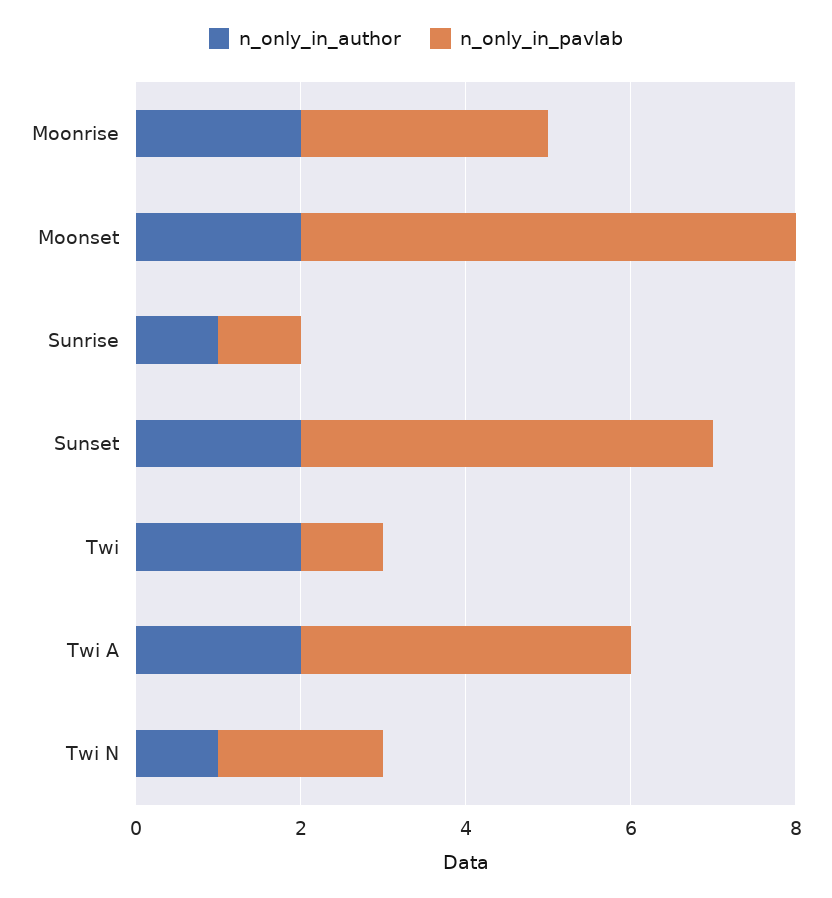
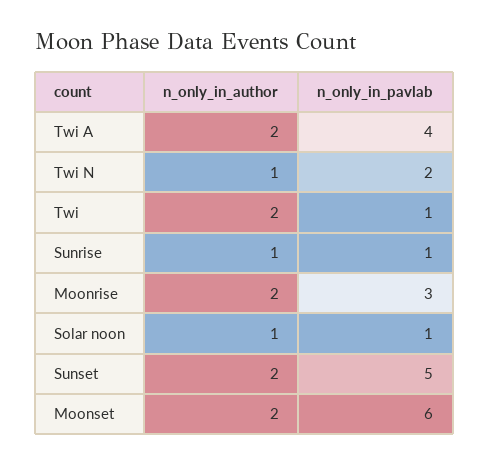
n_only_in_author, Solar noon: none -> 1
n_only_in_pavlab, Solar noon: none -> 1

